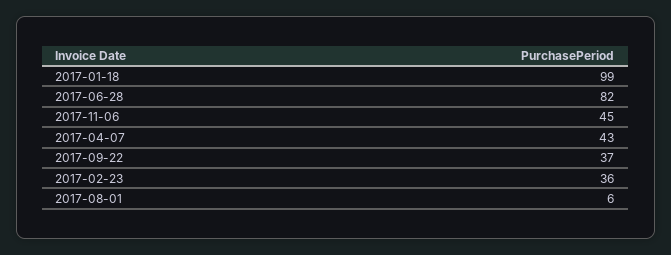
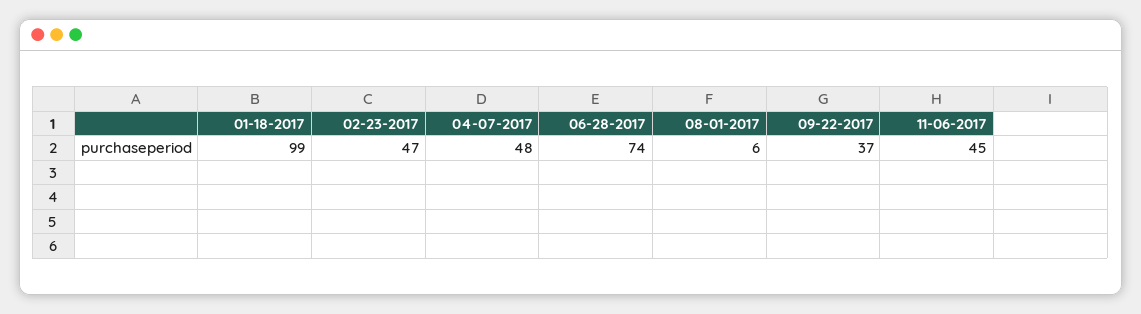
2017-06-28: 82 -> 74
2017-04-07: 43 -> 48
2017-02-23: 36 -> 47

